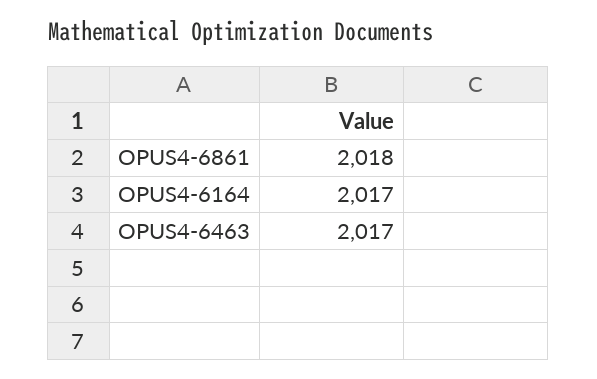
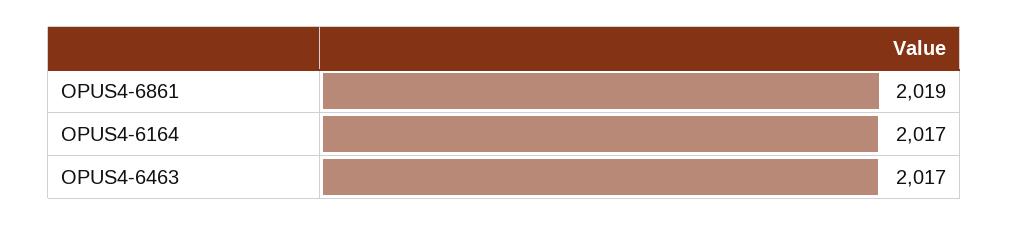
OPUS4-6861: 2018 -> 2019

